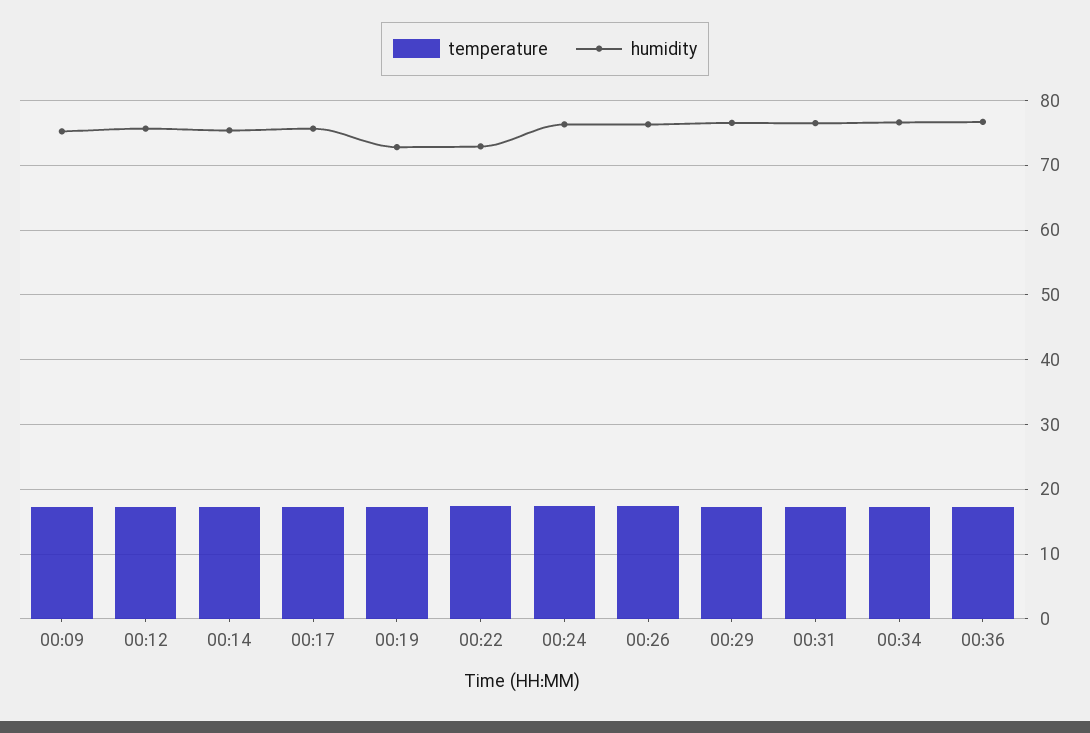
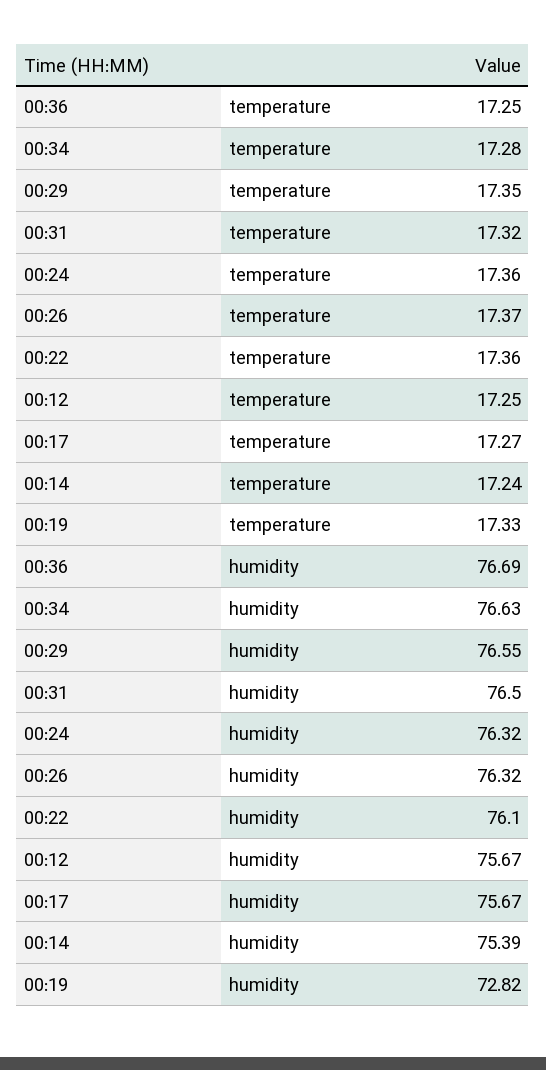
temperature, 00:09: 17 -> none
humidity, 00:09: 75 -> none
humidity, 00:22: 73 -> 76.1

